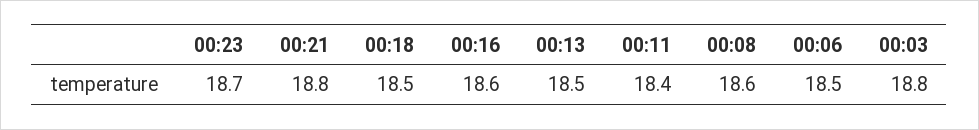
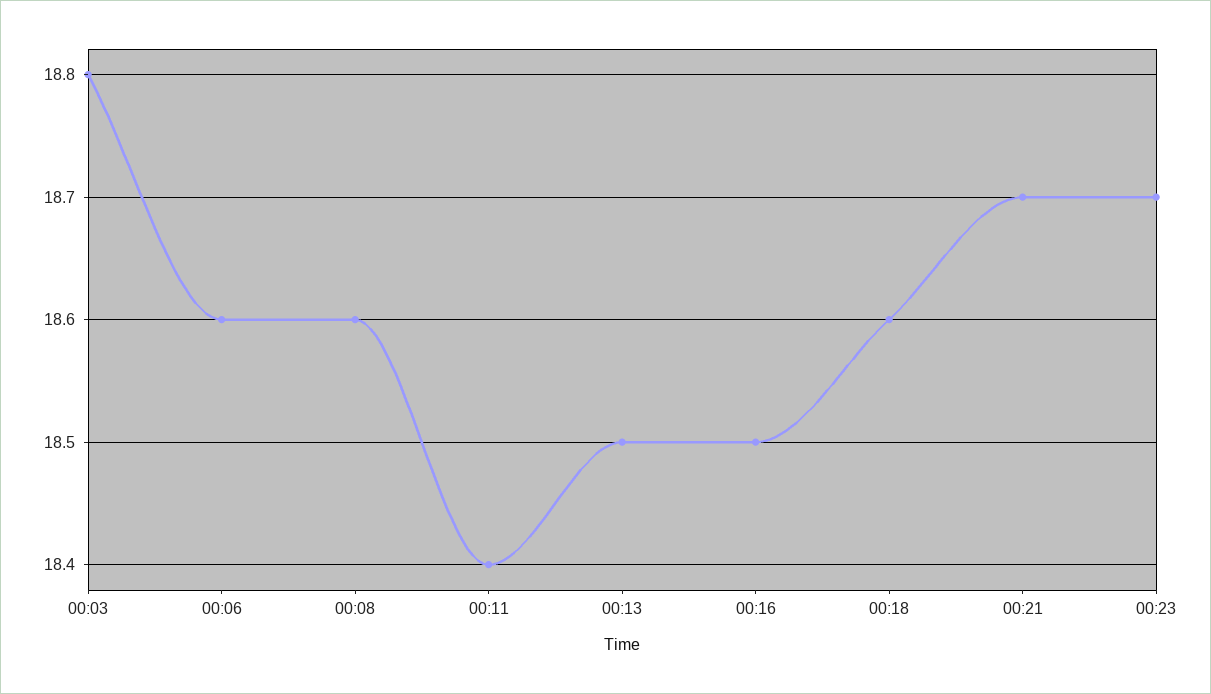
00:21: 18.8 -> 18.7
00:18: 18.5 -> 18.6
00:16: 18.6 -> 18.5
00:06: 18.5 -> 18.6

